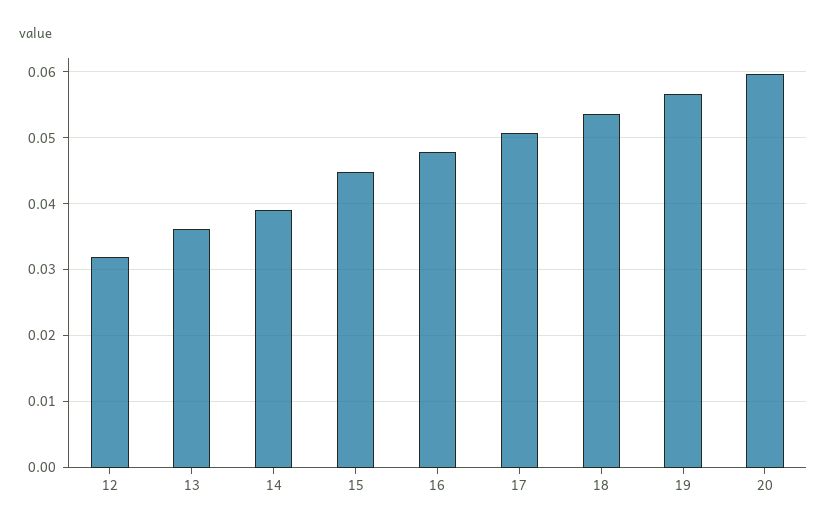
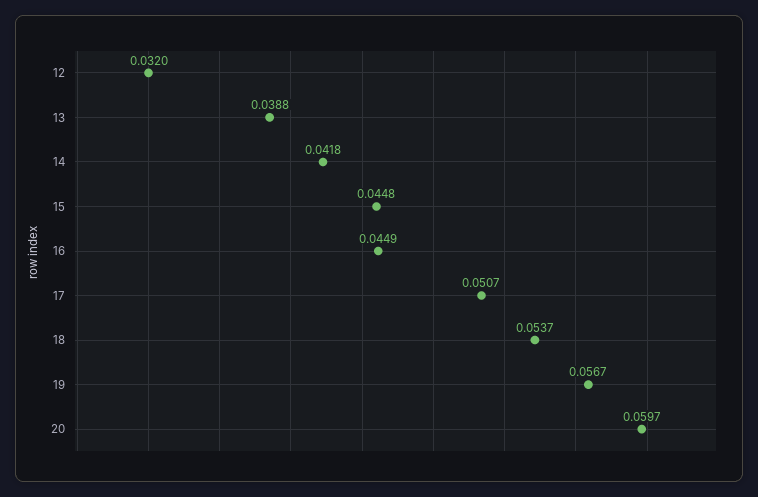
13: 0.036 -> 0.0388
14: 0.039 -> 0.0418
16: 0.048 -> 0.0449

